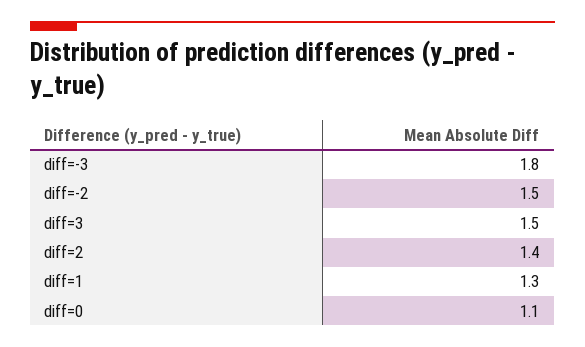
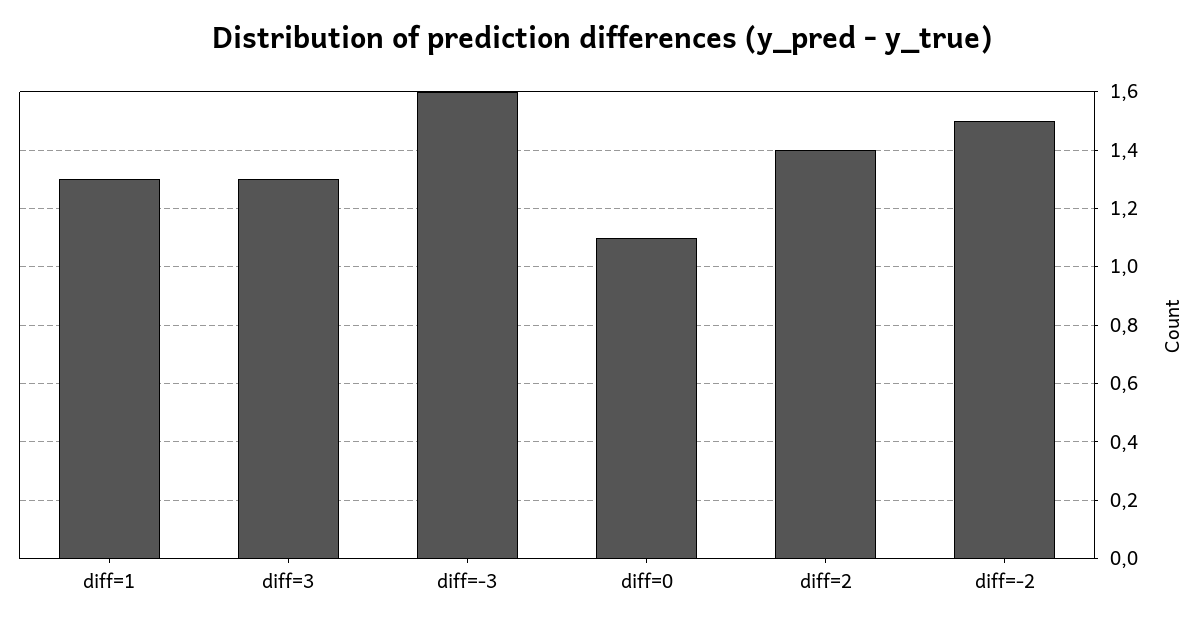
diff=-3: 1.8 -> 1.6
diff=3: 1.5 -> 1.3

